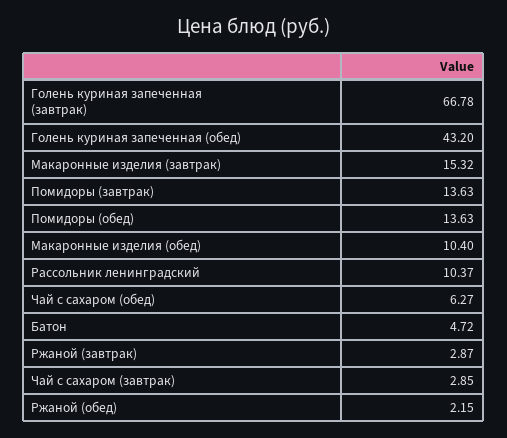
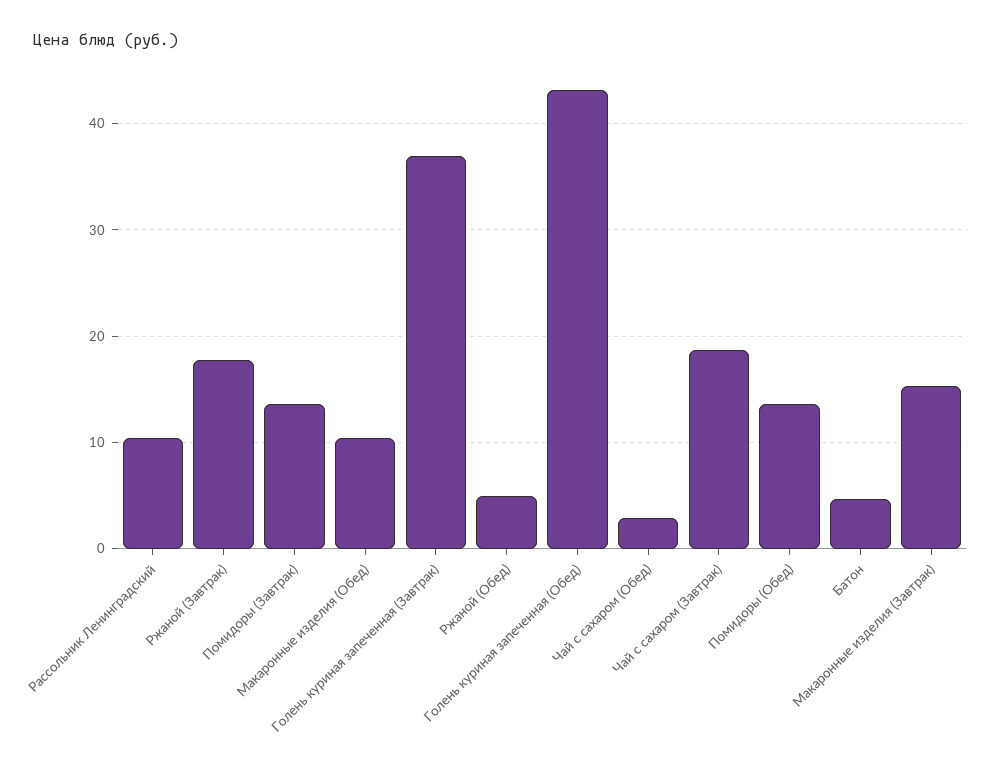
Голень куриная запеченная (завтрак): 66.78 -> 37
Чай с сахаром (обед): 6.27 -> 3
Ржаной (завтрак): 2.87 -> 18
Чай с сахаром (завтрак): 2.85 -> 19
Ржаной (обед): 2.15 -> 5

